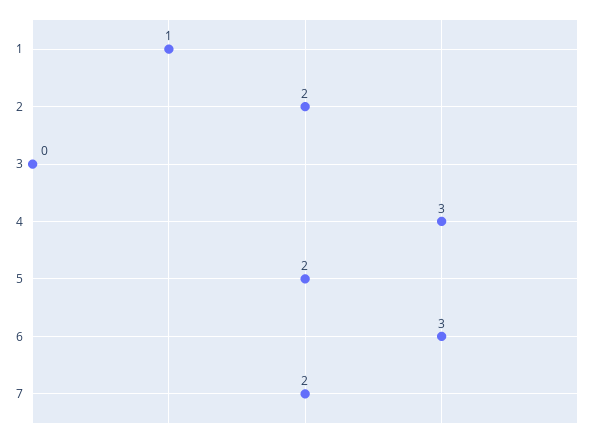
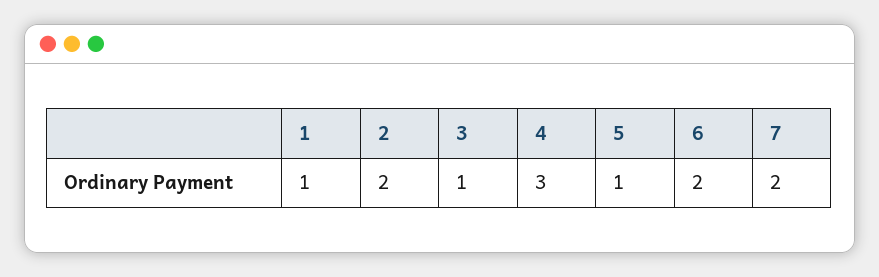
3: 0 -> 1
5: 2 -> 1
6: 3 -> 2

